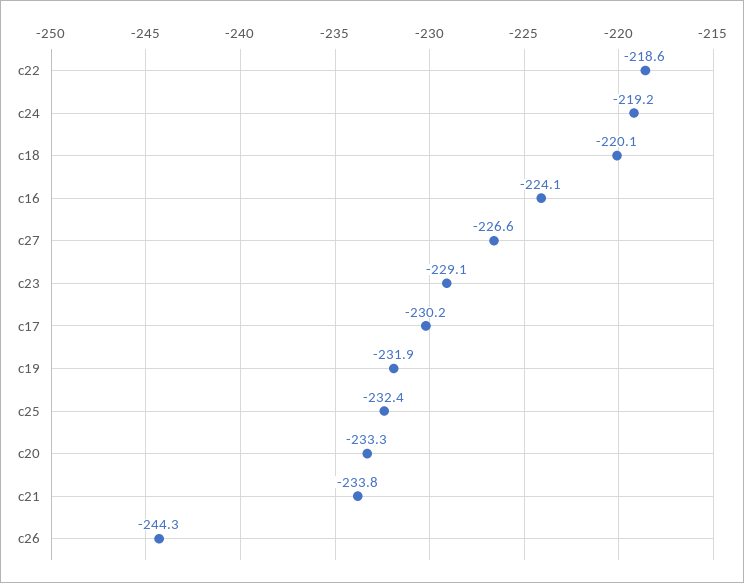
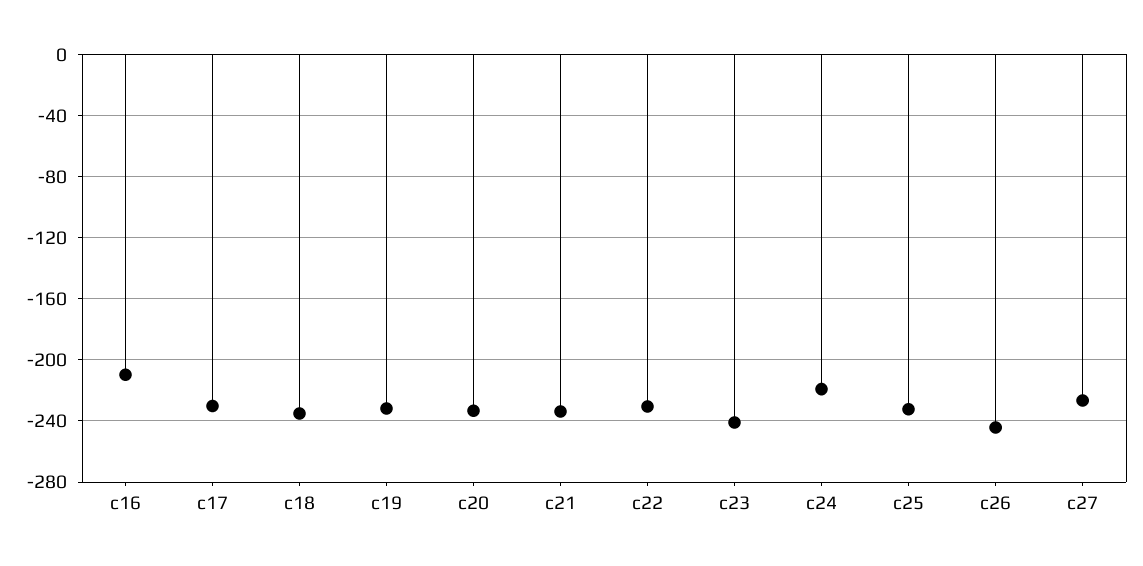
c22: -218.6 -> -230
c18: -220.1 -> -235
c16: -224.1 -> -210
c23: -229.1 -> -240

